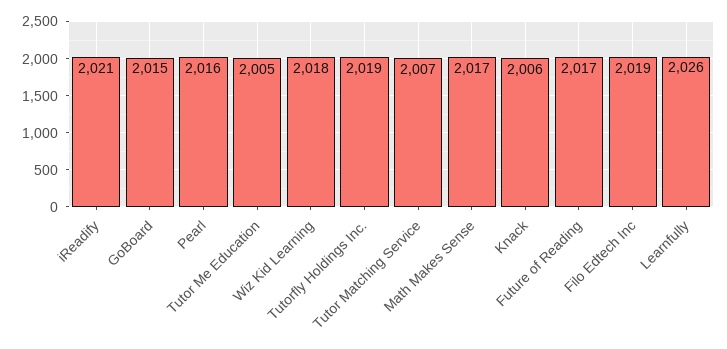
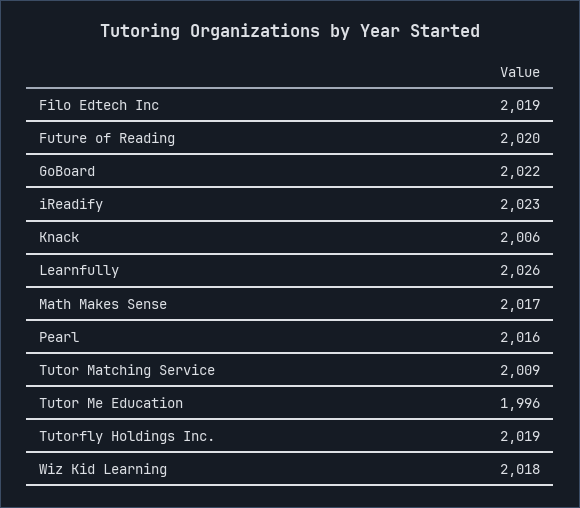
iReadify: 2021 -> 2023
GoBoard: 2015 -> 2022
Tutor Me Education: 2005 -> 1996
Tutor Matching Service: 2007 -> 2009
Future of Reading: 2017 -> 2020

